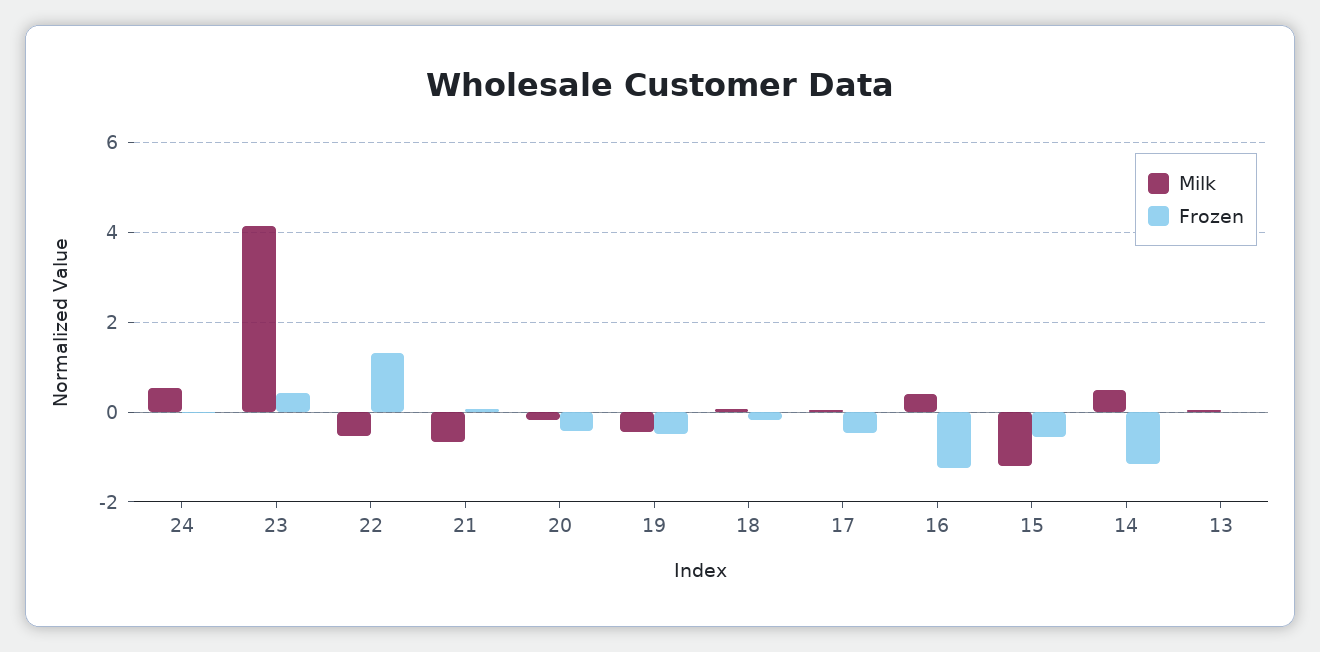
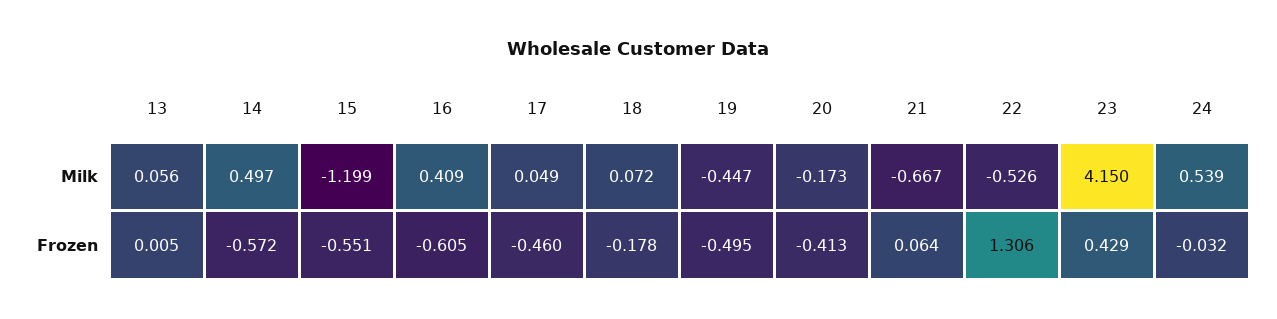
Frozen, 16: -1.2 -> -0.605
Frozen, 14: -1.2 -> -0.572

